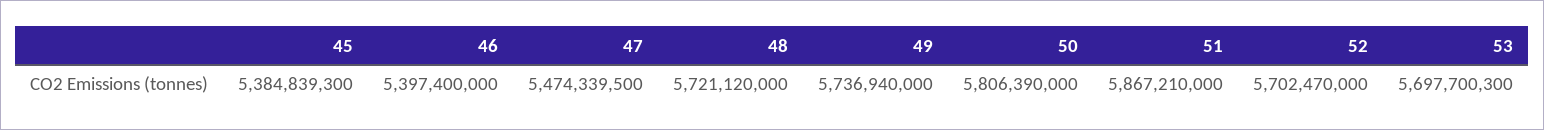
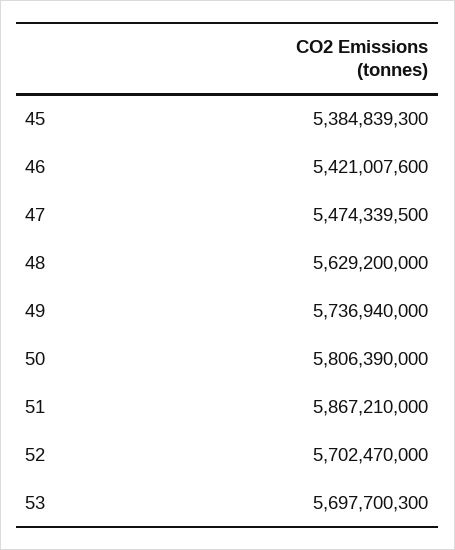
46: 5397400000 -> 5421007600
48: 5721120000 -> 5629200000

